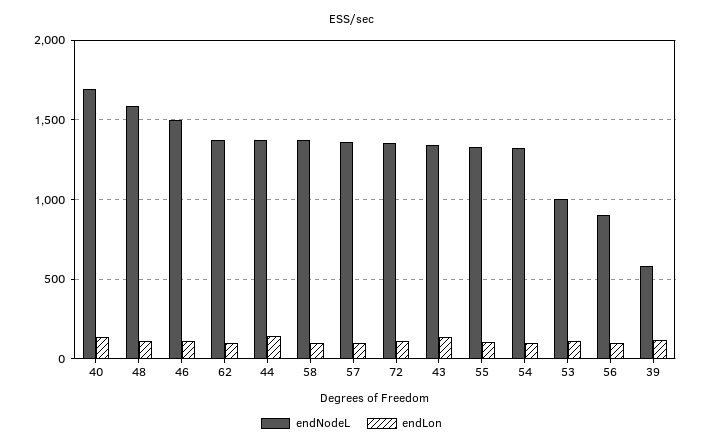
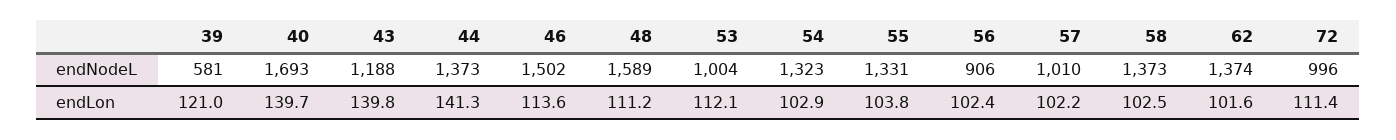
endNodeL, 57: 1350 -> 1010
endNodeL, 72: 1350 -> 996
endNodeL, 43: 1350 -> 1188

